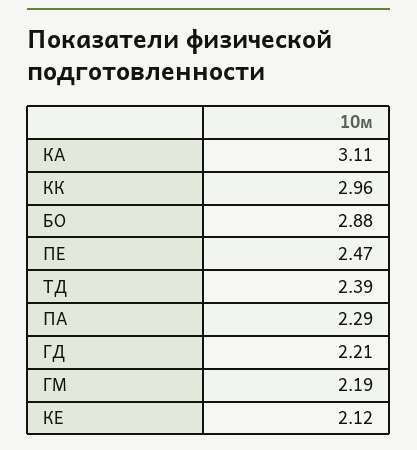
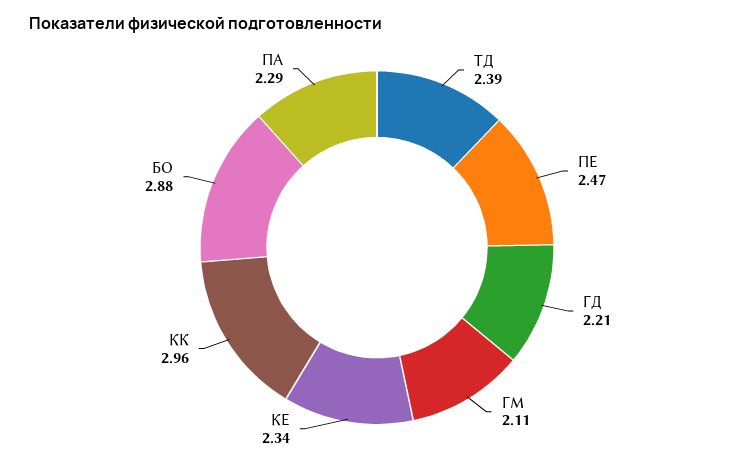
КА: 3.11 -> none
ГМ: 2.19 -> 2.11
КЕ: 2.12 -> 2.34

